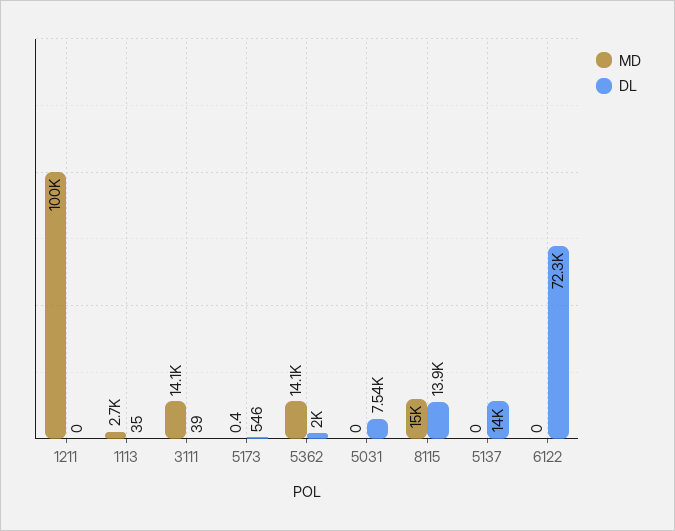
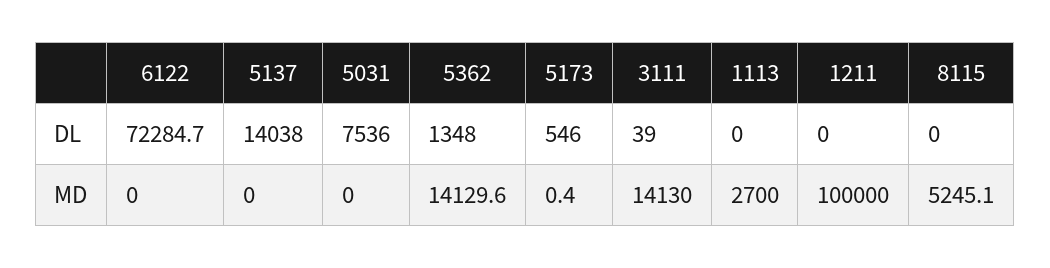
DL, 1113: 35 -> 0
DL, 5362: 2000 -> 1348
MD, 8115: 15000 -> 5245.1
DL, 8115: 13900 -> 0

